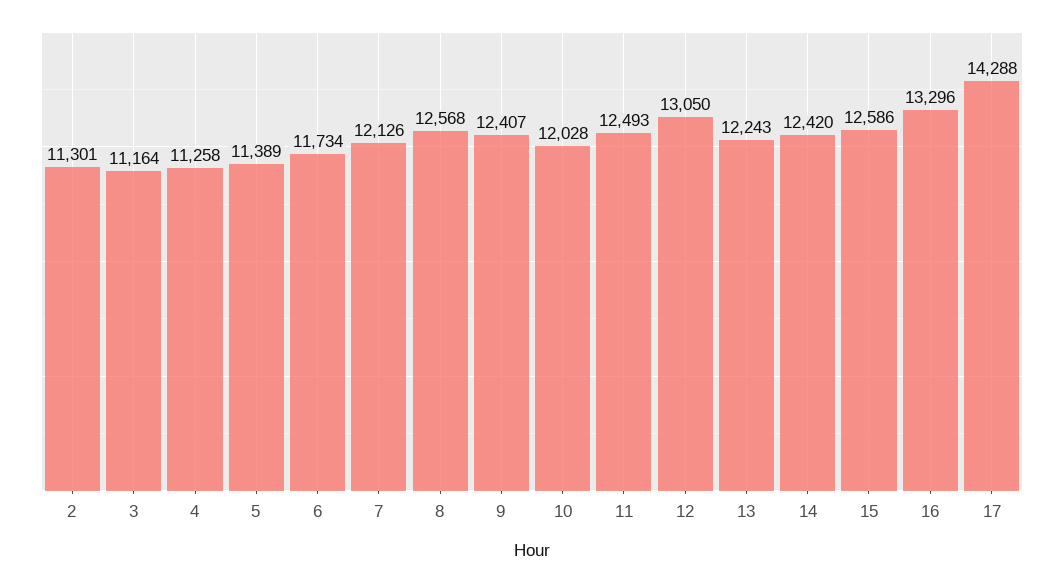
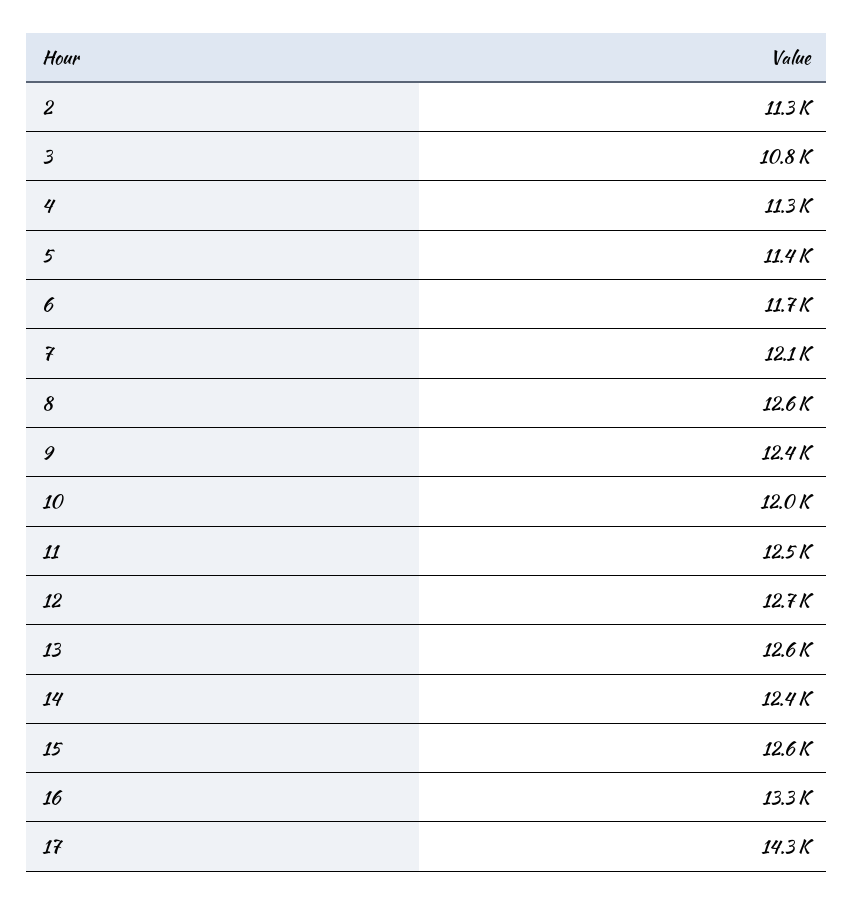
3: 11164 -> 10800
12: 13050 -> 12700
13: 12243 -> 12600

